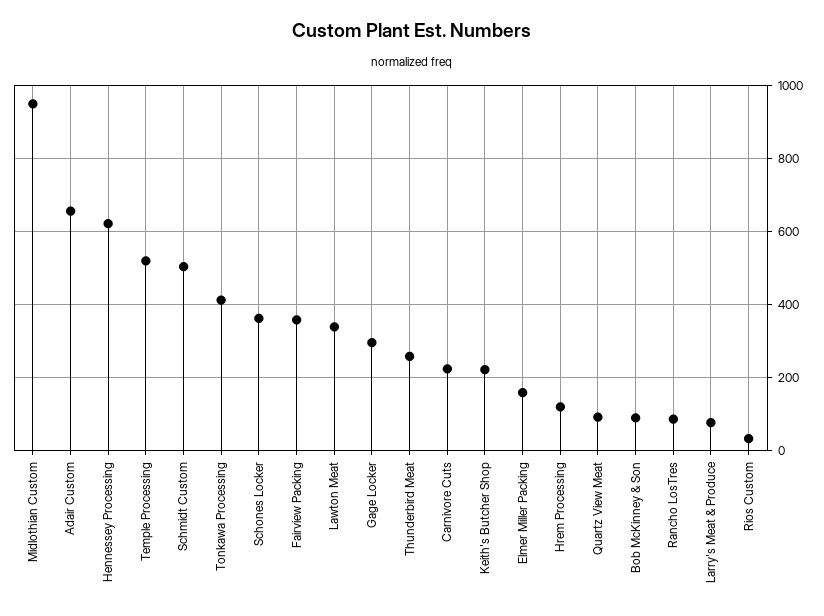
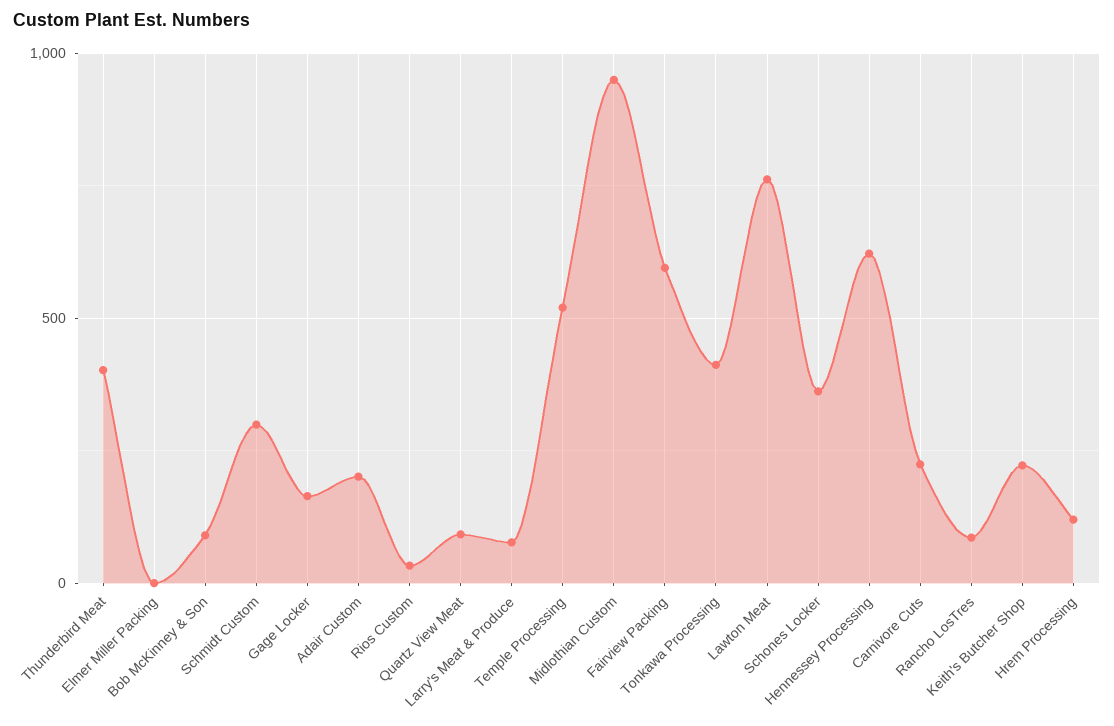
Adair Custom: 660 -> 200
Schmidt Custom: 500 -> 300
Fairview Packing: 360 -> 600
Lawton Meat: 340 -> 750
Gage Locker: 300 -> 150
Thunderbird Meat: 260 -> 400
Elmer Miller Packing: 160 -> 0

